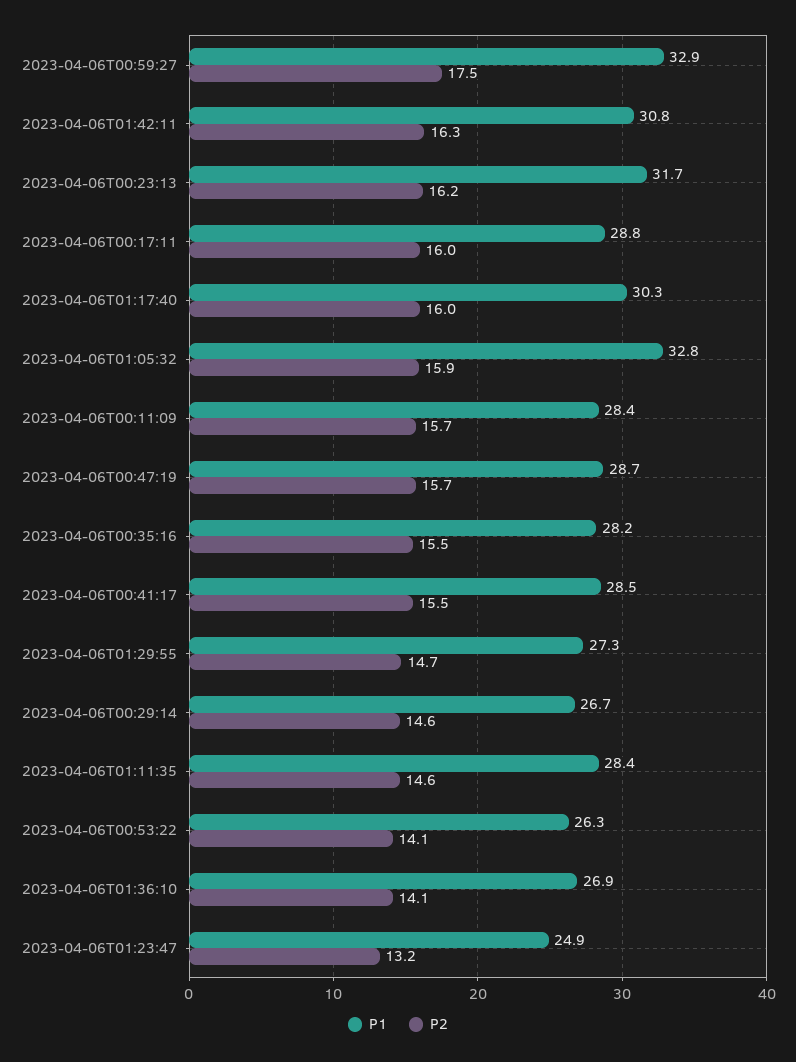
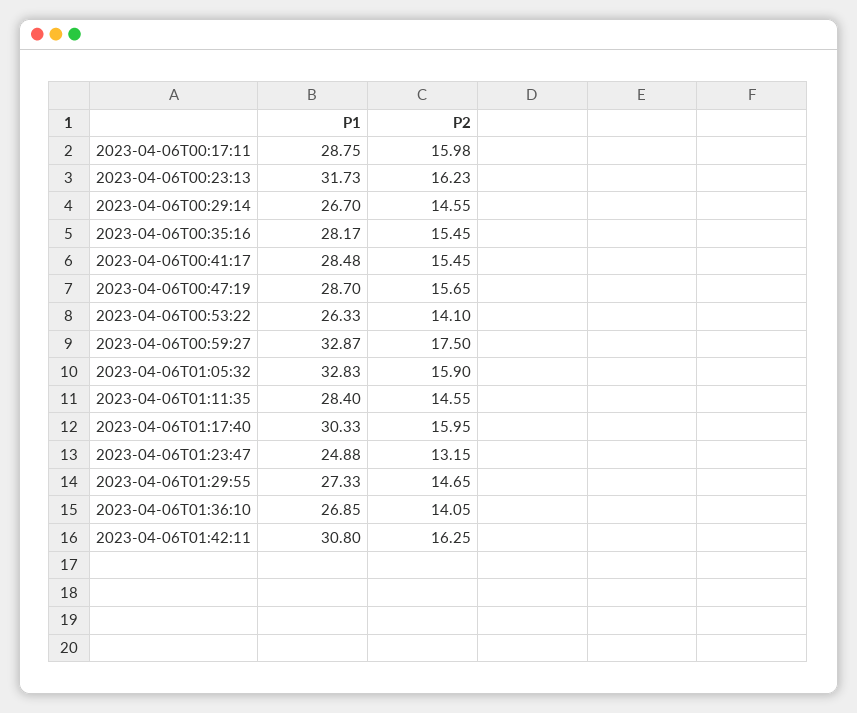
P1, 2023-04-06T00:11:09: 28.4 -> none
P2, 2023-04-06T00:11:09: 15.7 -> none

